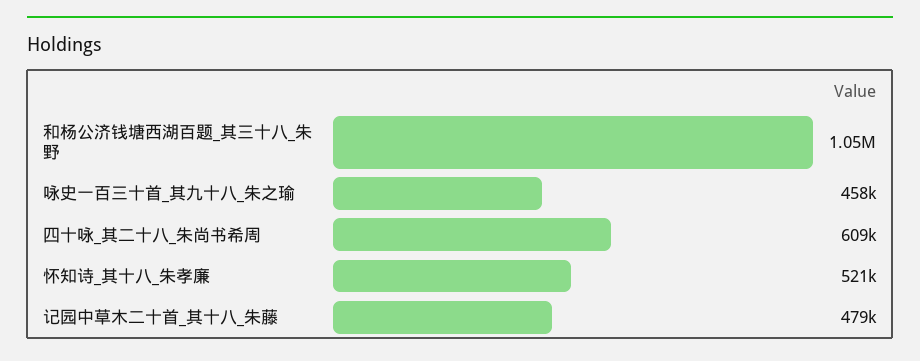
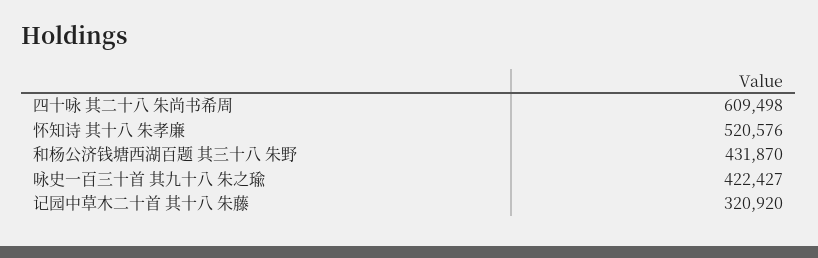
和杨公济钱塘西湖百题_其三十八_朱野: 1050000 -> 431870
咏史一百三十首_其九十八_朱之瑜: 458000 -> 422427
记园中草木二十首_其十八_朱藤: 479000 -> 320920

